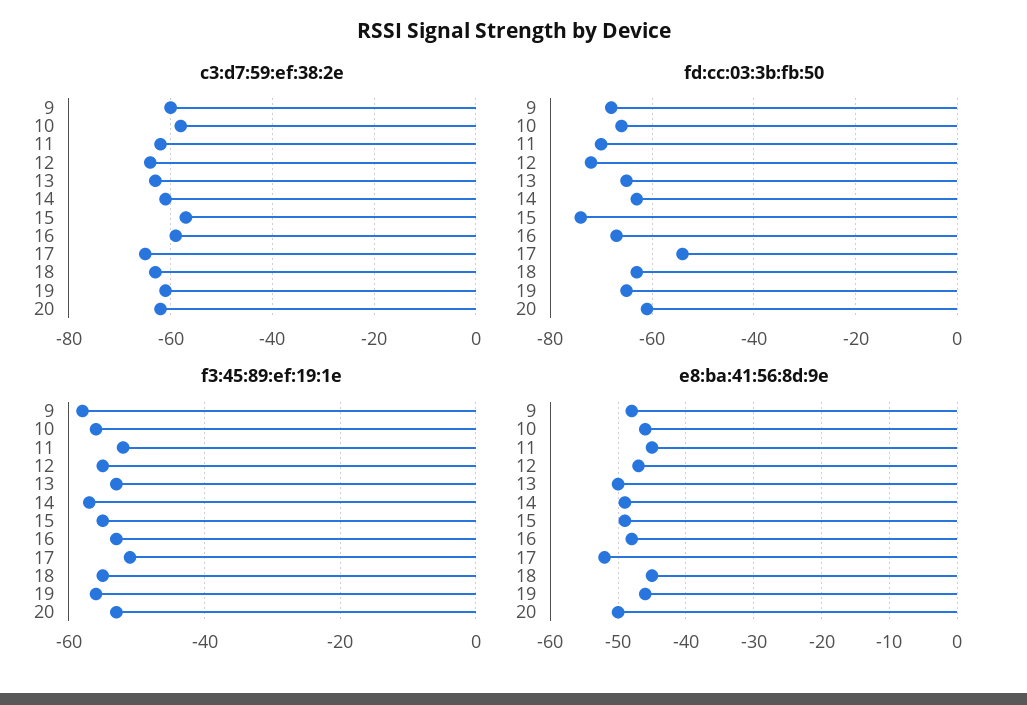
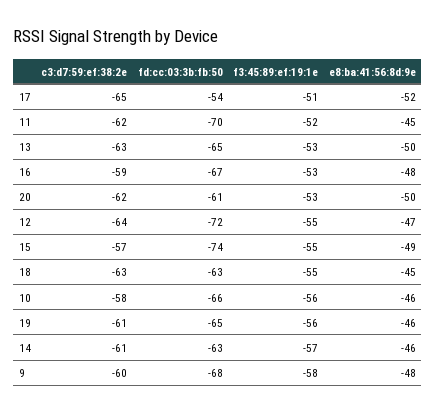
e8:ba:41:56:8d:9e, 14: -49 -> -46

